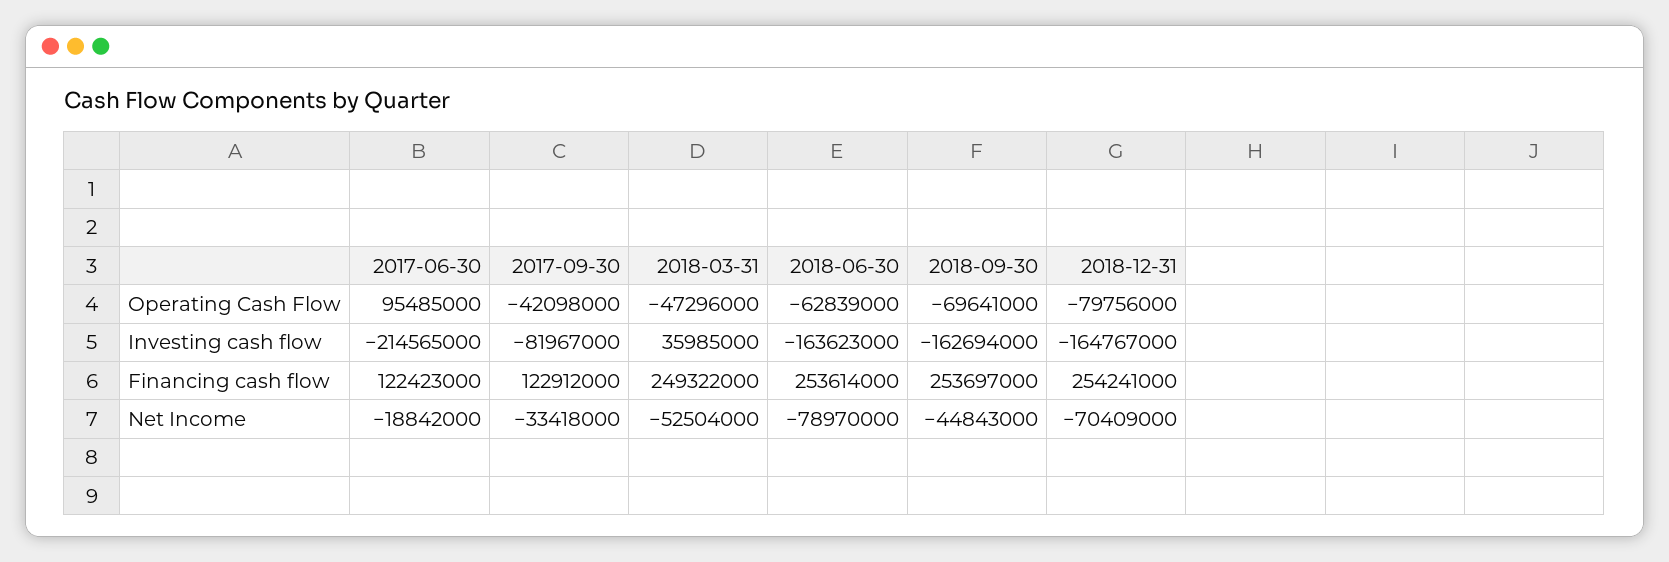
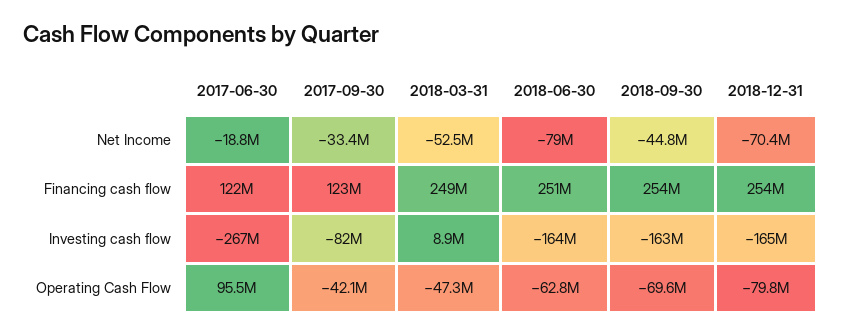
2017-06-30, Investing cash flow: -214565000 -> -267000000
2018-03-31, Investing cash flow: 35985000 -> 8900000
2018-06-30, Financing cash flow: 253614000 -> 251000000

